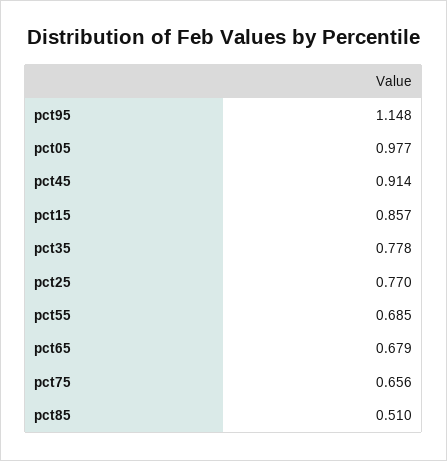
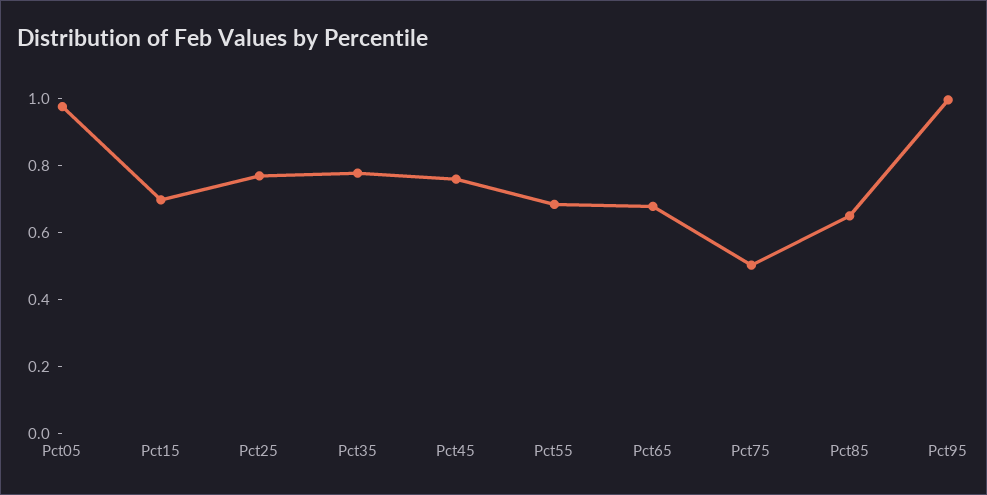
pct95: 1.148 -> 1
pct45: 0.914 -> 0.75
pct15: 0.857 -> 0.7
pct75: 0.656 -> 0.5
pct85: 0.51 -> 0.65

